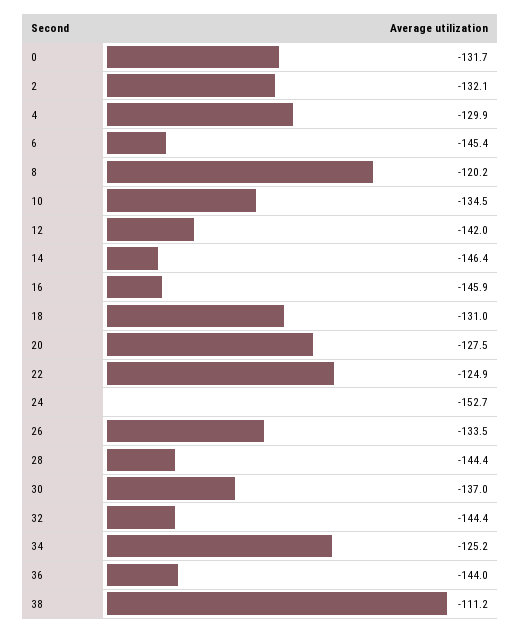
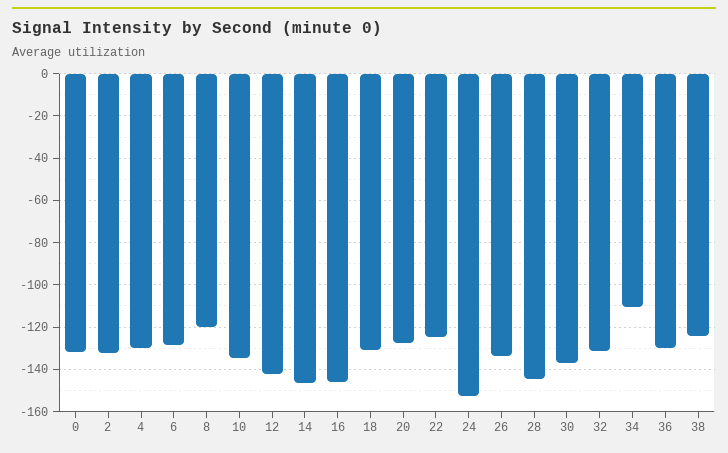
6: -145.4 -> -130
32: -144.4 -> -130
34: -125.2 -> -110
36: -144 -> -130
38: -111.2 -> -125

